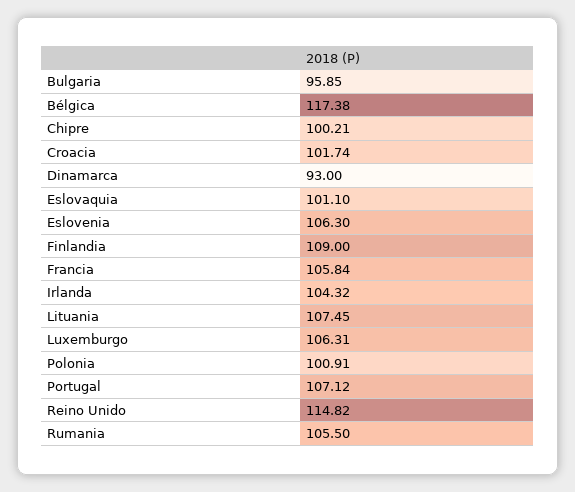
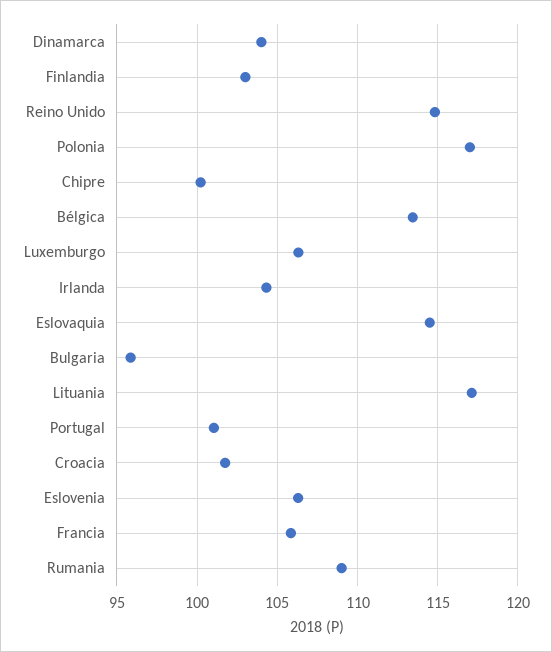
Bélgica: 117.38 -> 113.5
Dinamarca: 93 -> 104
Eslovaquia: 101.1 -> 114.5
Finlandia: 109 -> 103
Lituania: 107.45 -> 117
Polonia: 100.91 -> 117
Portugal: 107.12 -> 101
Rumania: 105.5 -> 109

